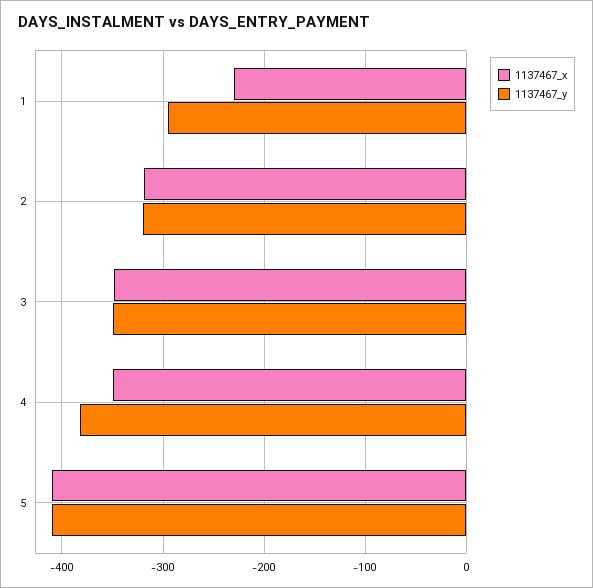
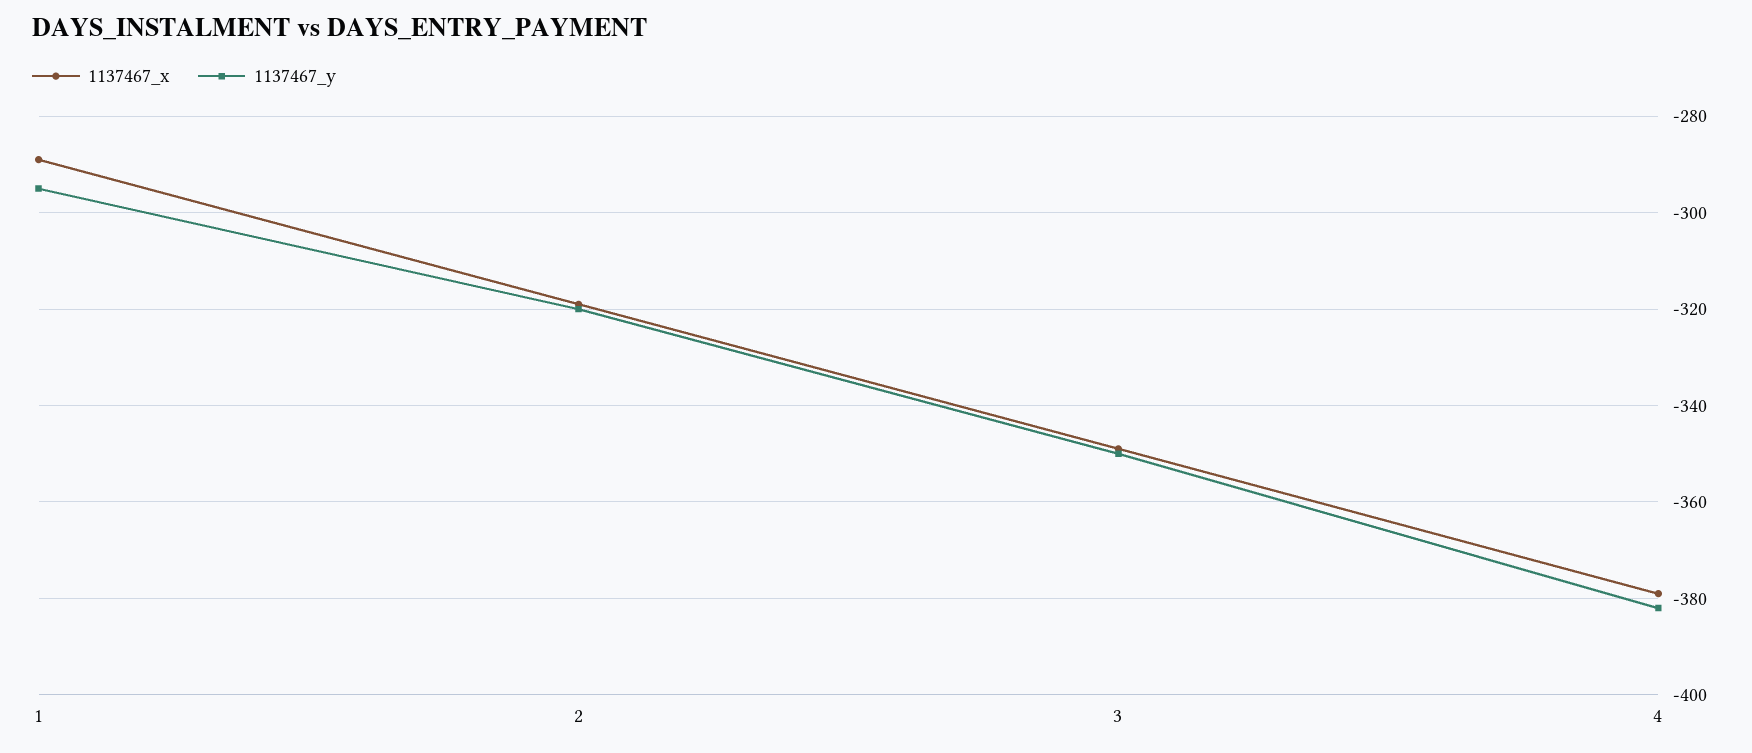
1137467_x, 1: -230 -> -290
1137467_x, 4: -350 -> -380
1137467_x, 5: -410 -> none
1137467_y, 5: -410 -> none

